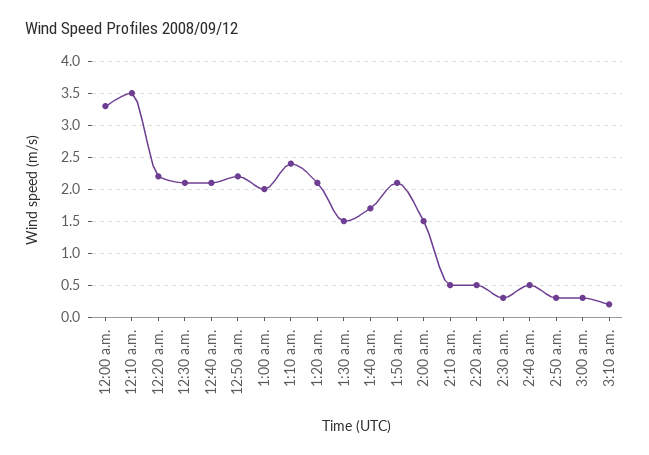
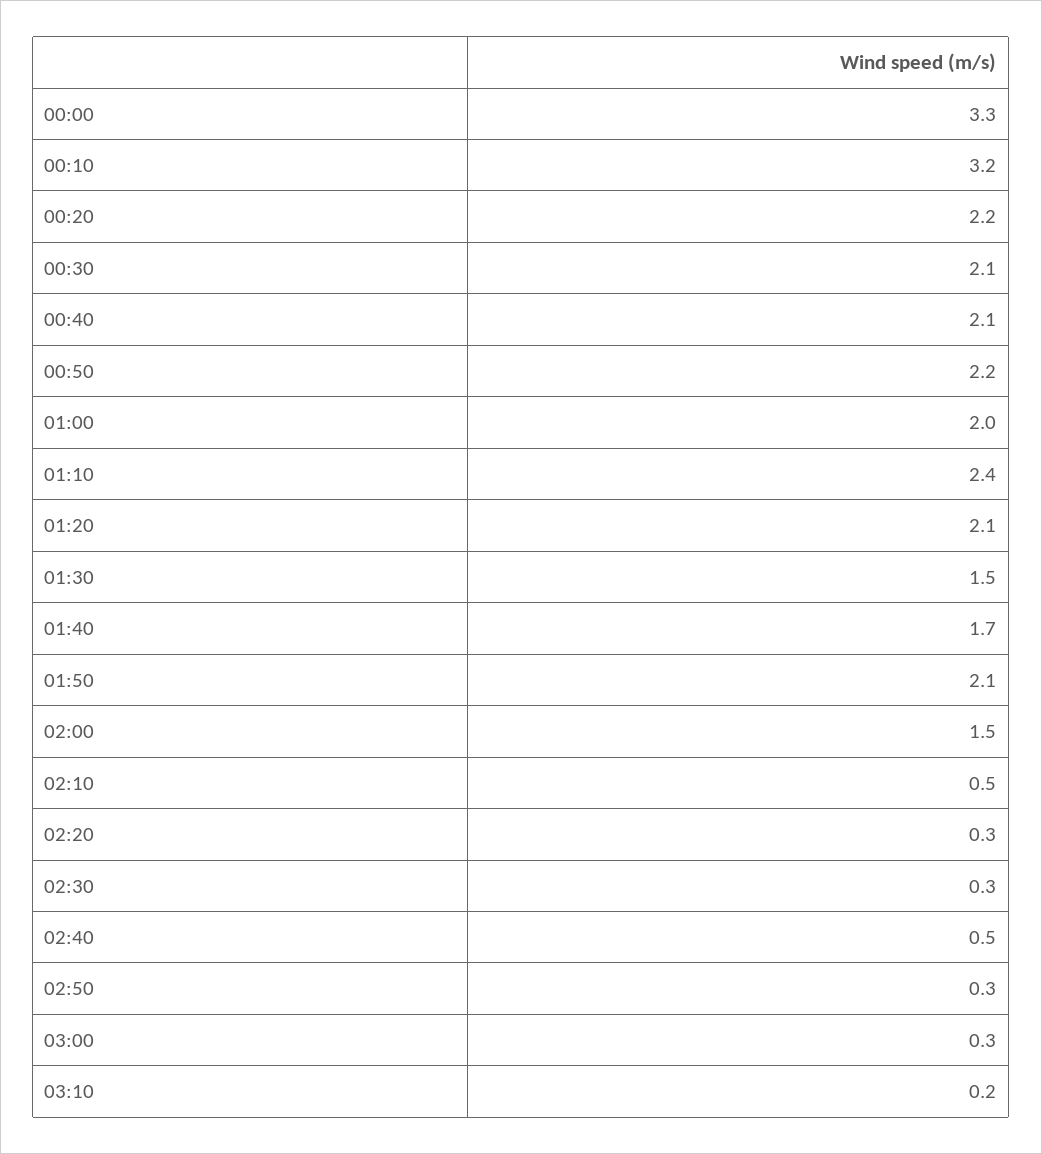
12:10 a.m.: 3.5 -> 3.2
2:20 a.m.: 0.5 -> 0.3

